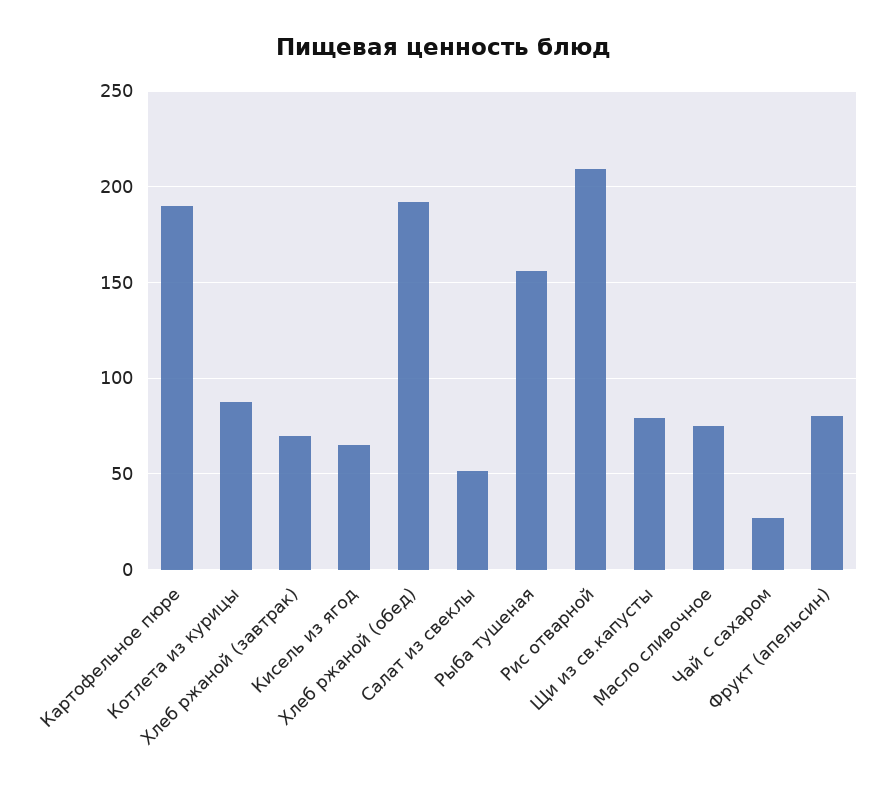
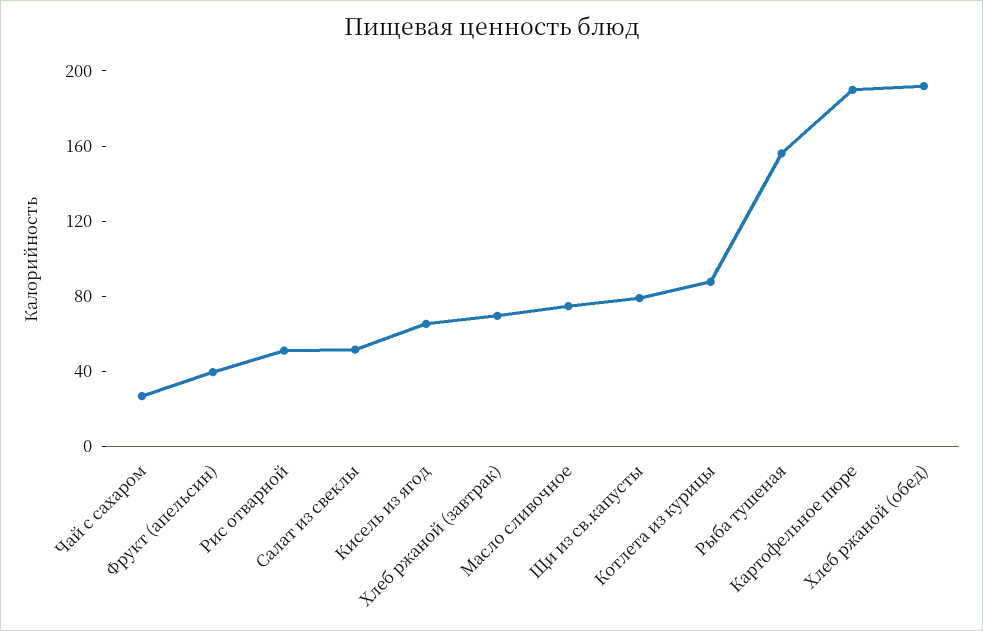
Рис отварной: 210 -> 50
Фрукт (апельсин): 80 -> 40

